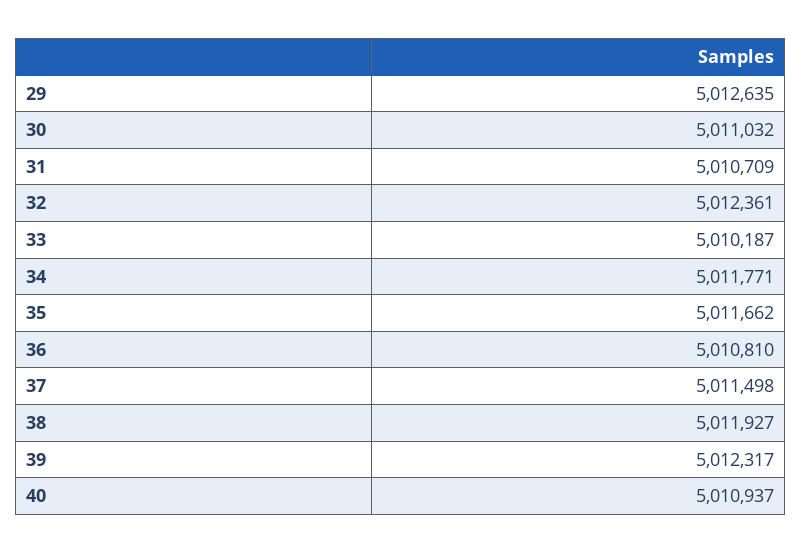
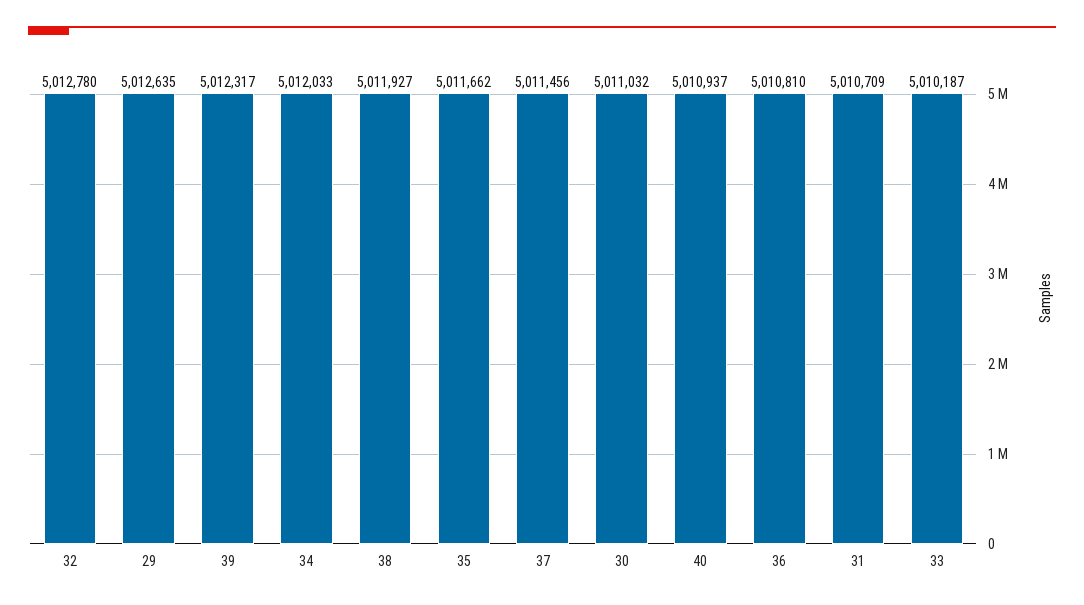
32: 5012361 -> 5012780
34: 5011771 -> 5012033
37: 5011498 -> 5011456

